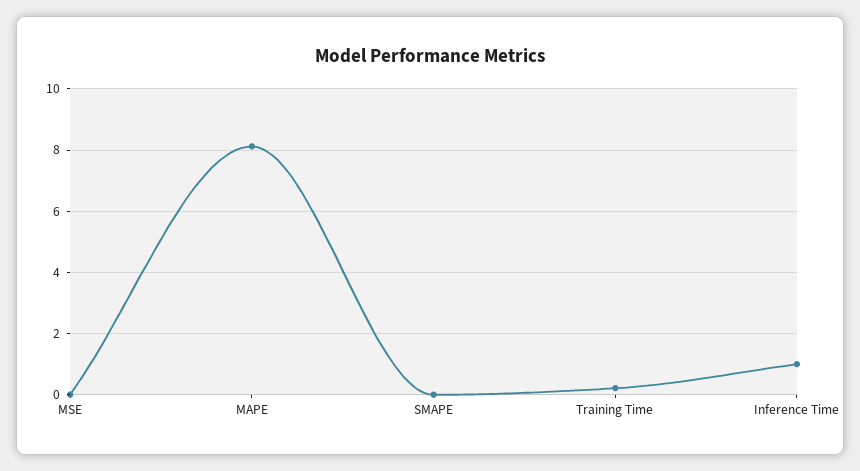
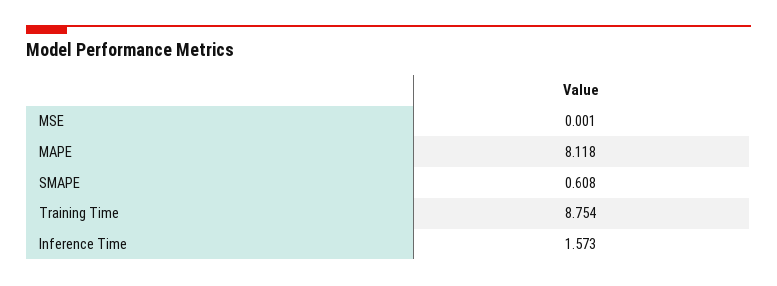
SMAPE: 0 -> 0.608
Training Time: 0.2 -> 8.754
Inference Time: 1 -> 1.573

